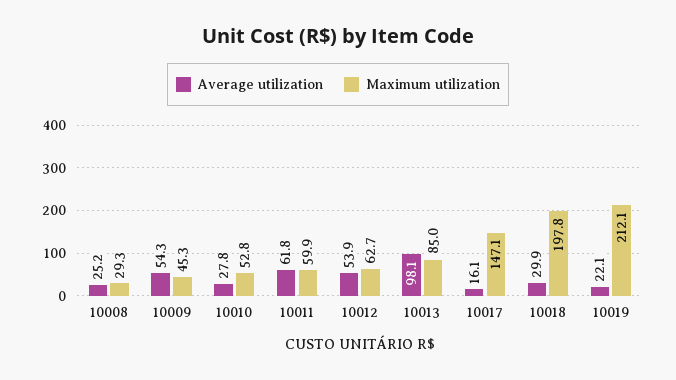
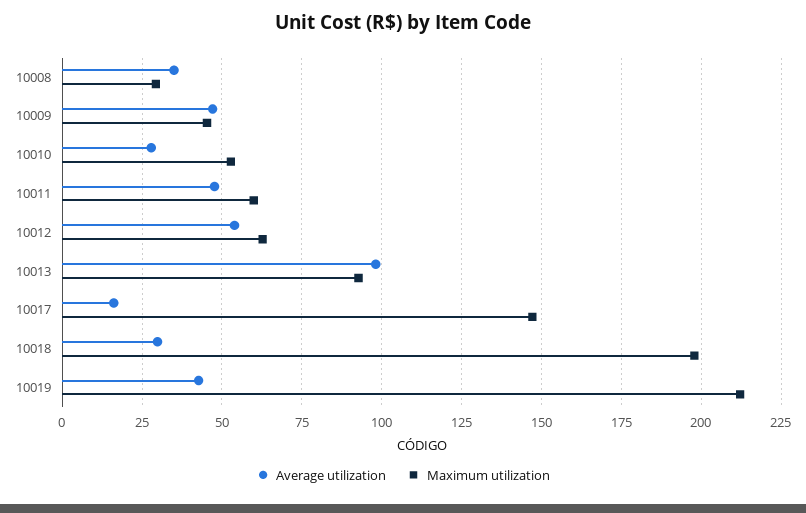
Average utilization, 10008: 25.2 -> 35
Average utilization, 10009: 54.3 -> 47.5
Average utilization, 10011: 61.8 -> 47.5
Maximum utilization, 10013: 85 -> 92.5
Average utilization, 10019: 22.1 -> 42.5

